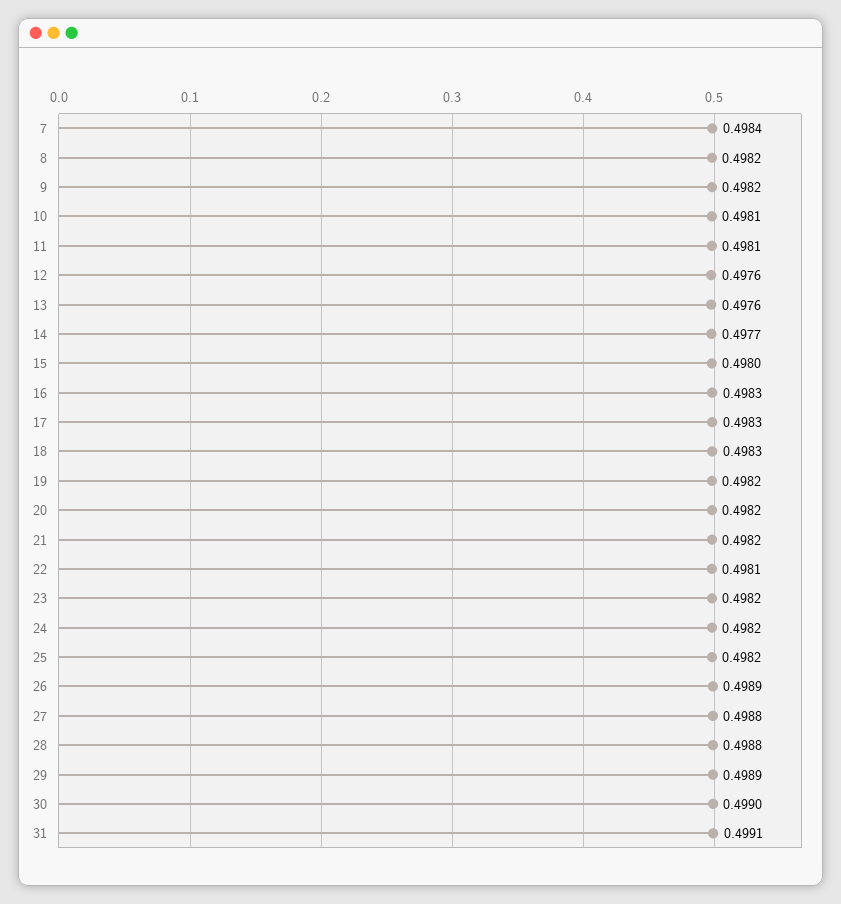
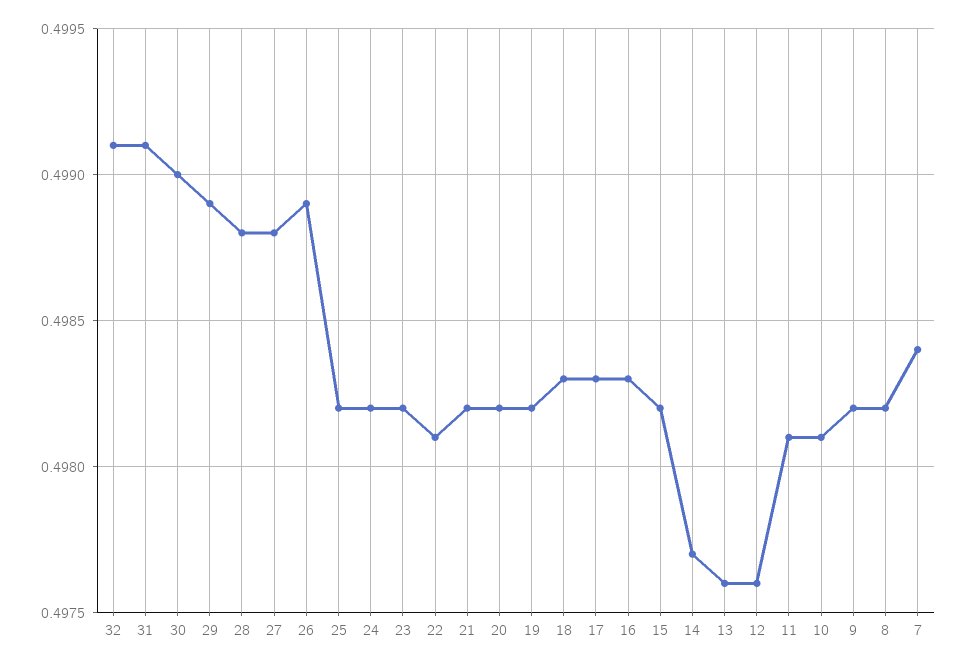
15: 0.498 -> 0.4982
32: none -> 0.4991

